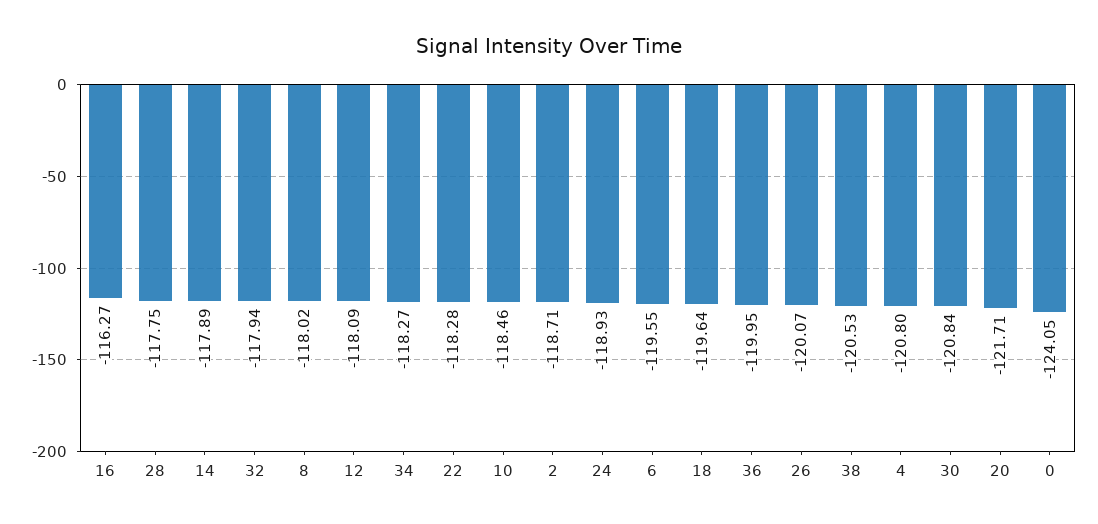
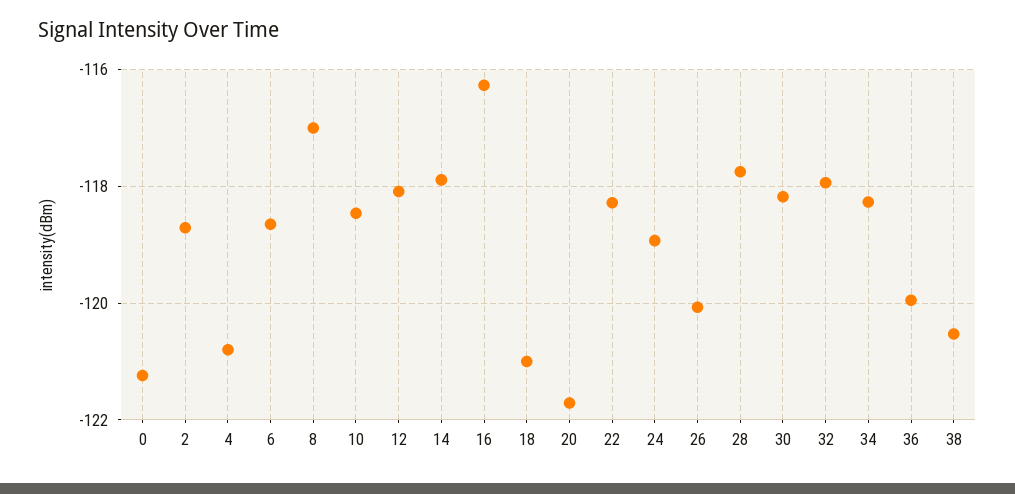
8: -118.02 -> -117
6: -119.55 -> -118.6
18: -119.64 -> -121
30: -120.84 -> -118.2
0: -124.05 -> -121.2

